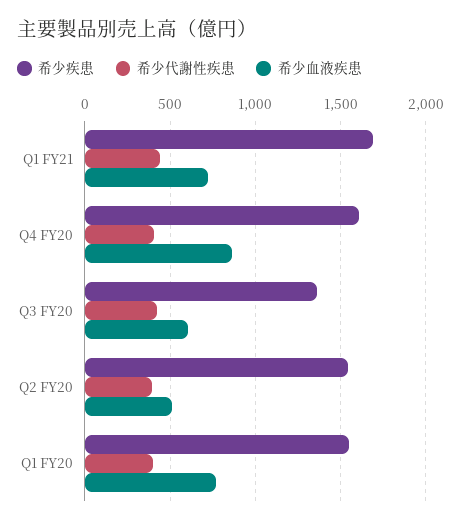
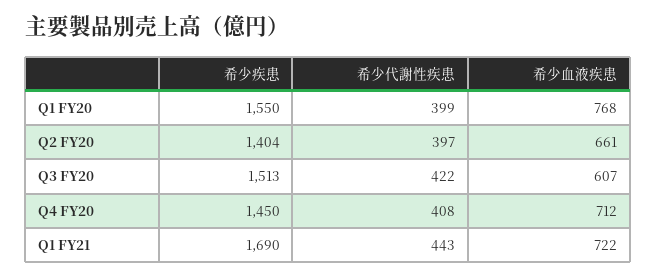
希少疾患, Q4 FY20: 1600 -> 1450
希少血液疾患, Q4 FY20: 850 -> 712
希少疾患, Q3 FY20: 1350 -> 1513
希少疾患, Q2 FY20: 1550 -> 1404
希少血液疾患, Q2 FY20: 500 -> 661

